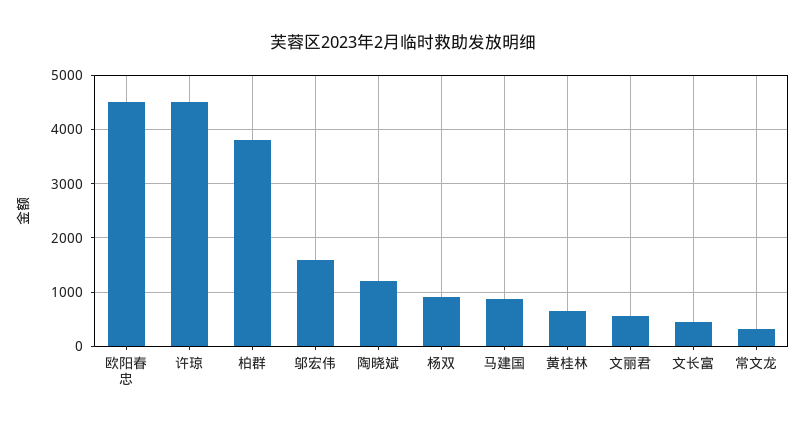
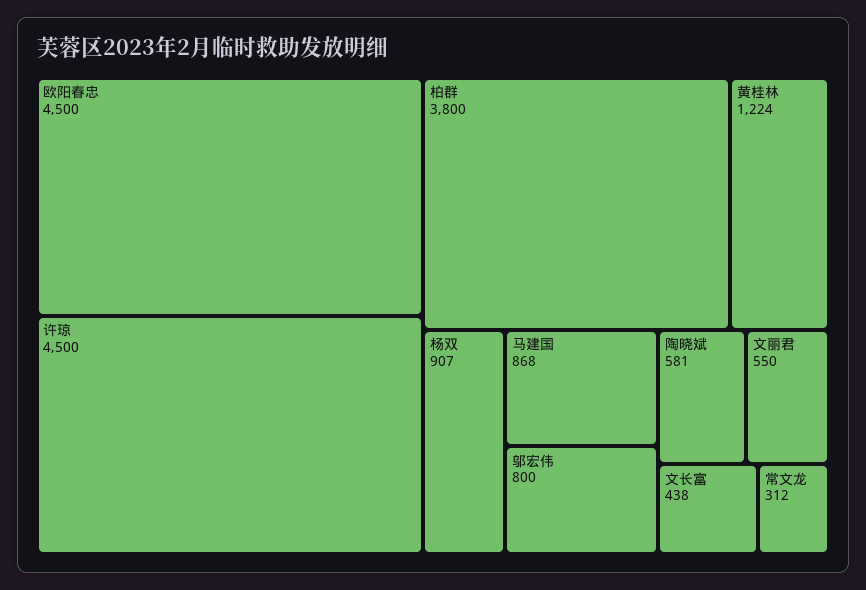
邬宏伟: 1600 -> 800
陶晓斌: 1200 -> 581
黄桂林: 600 -> 1224

